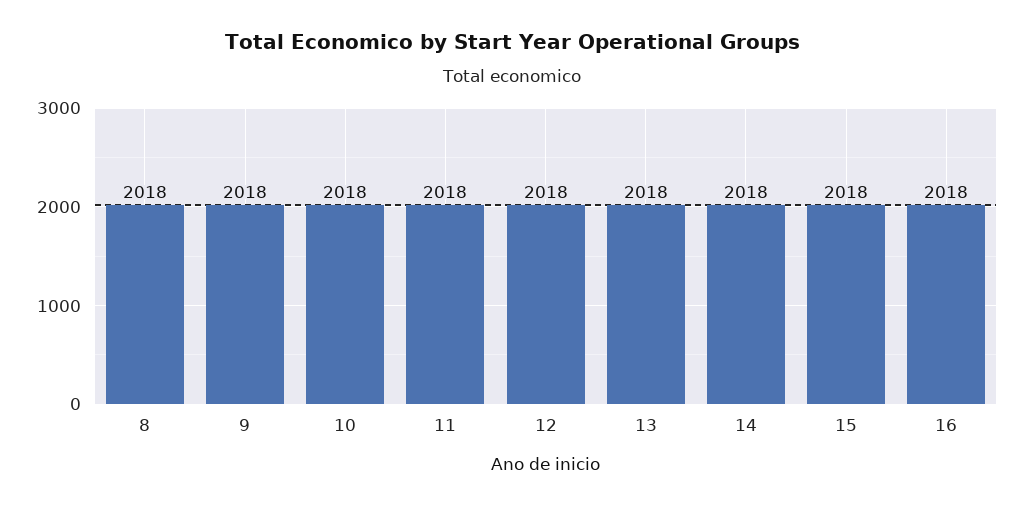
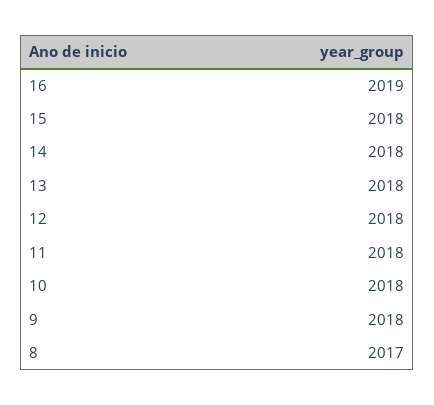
8: 2018 -> 2017
16: 2018 -> 2019

